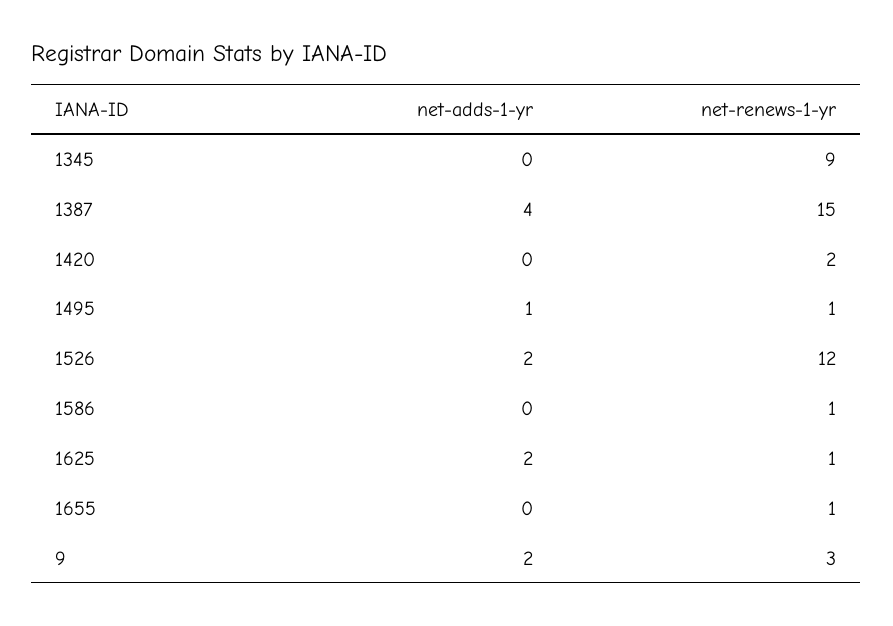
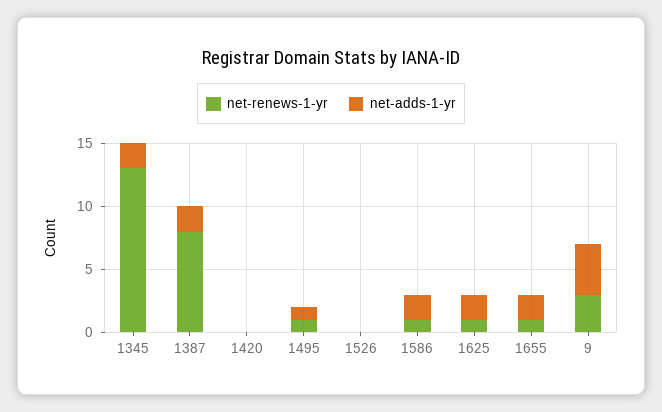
net-adds-1-yr, 1345: 0 -> 2
net-renews-1-yr, 1345: 9 -> 13
net-adds-1-yr, 1387: 4 -> 2
net-renews-1-yr, 1387: 15 -> 8
net-renews-1-yr, 1420: 2 -> 0
net-adds-1-yr, 1526: 2 -> 0
net-renews-1-yr, 1526: 12 -> 0
net-adds-1-yr, 1586: 0 -> 2
net-adds-1-yr, 1655: 0 -> 2
net-adds-1-yr, 9: 2 -> 4

